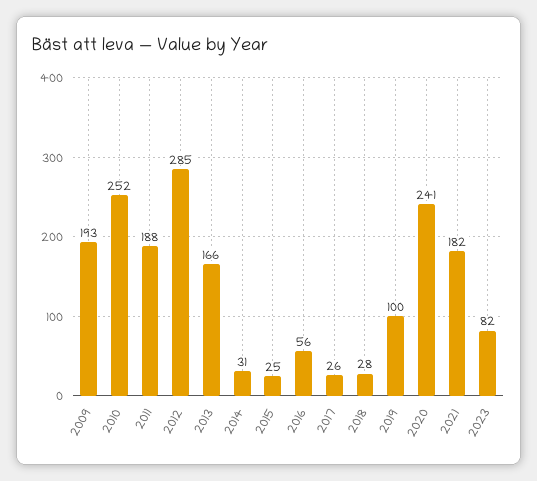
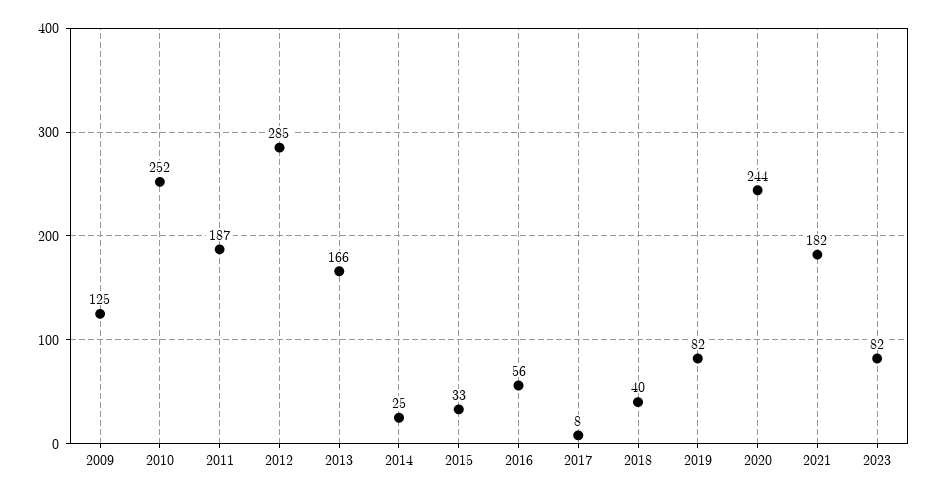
2009: 193 -> 125
2011: 188 -> 187
2014: 31 -> 25
2015: 25 -> 33
2017: 26 -> 8
2018: 28 -> 40
2019: 100 -> 82
2020: 241 -> 244

